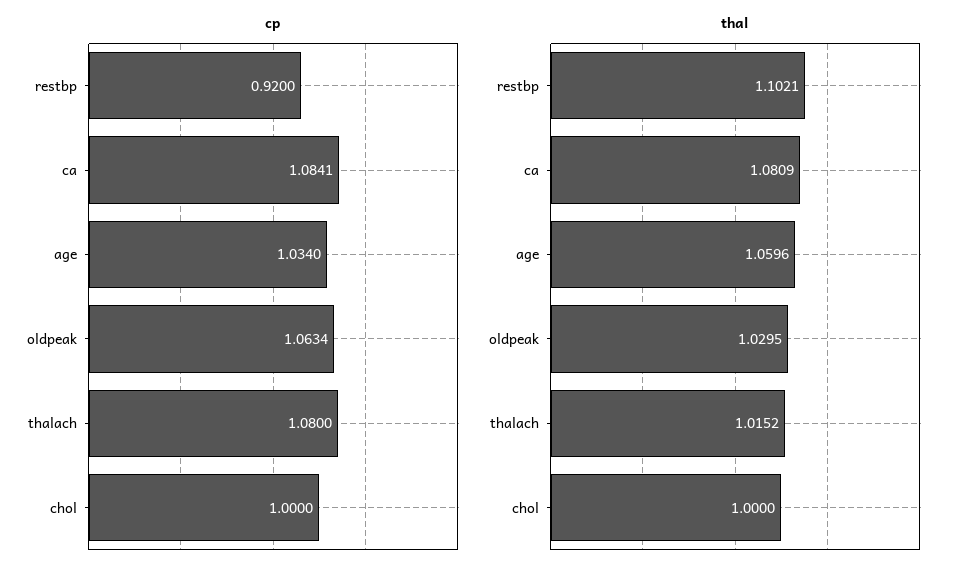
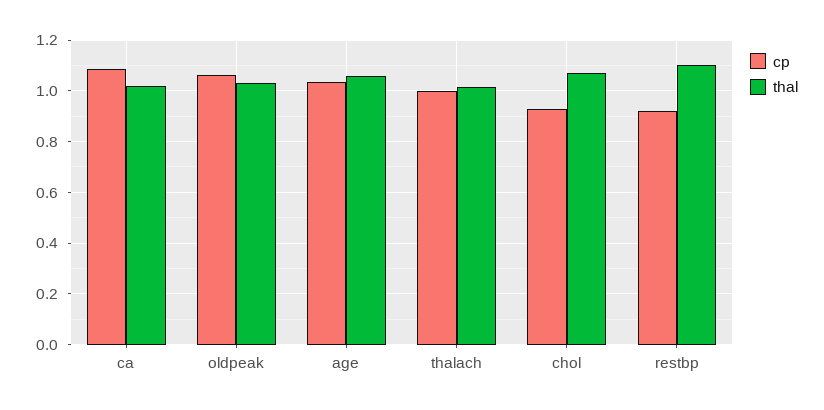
cp, thalach: 1.08 -> 1
cp, chol: 1 -> 0.925
thal, ca: 1.0809 -> 1.025
thal, chol: 1 -> 1.075

